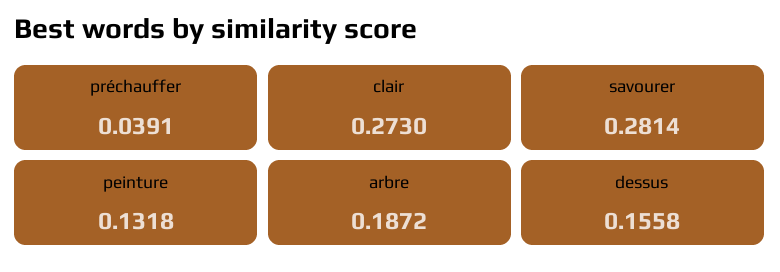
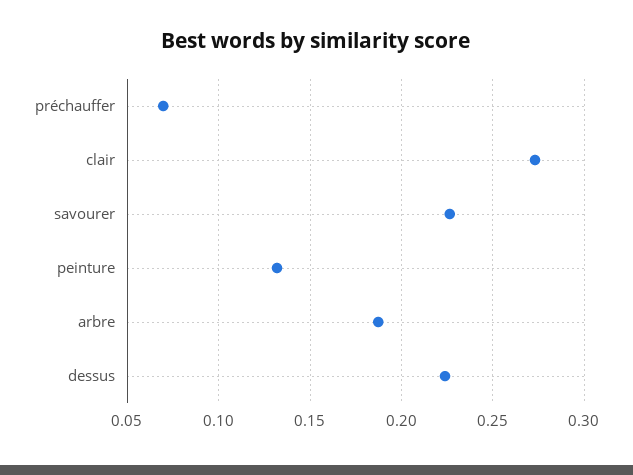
préchauffer: 0.0391 -> 0.07
savourer: 0.2814 -> 0.225
dessus: 0.1558 -> 0.225

